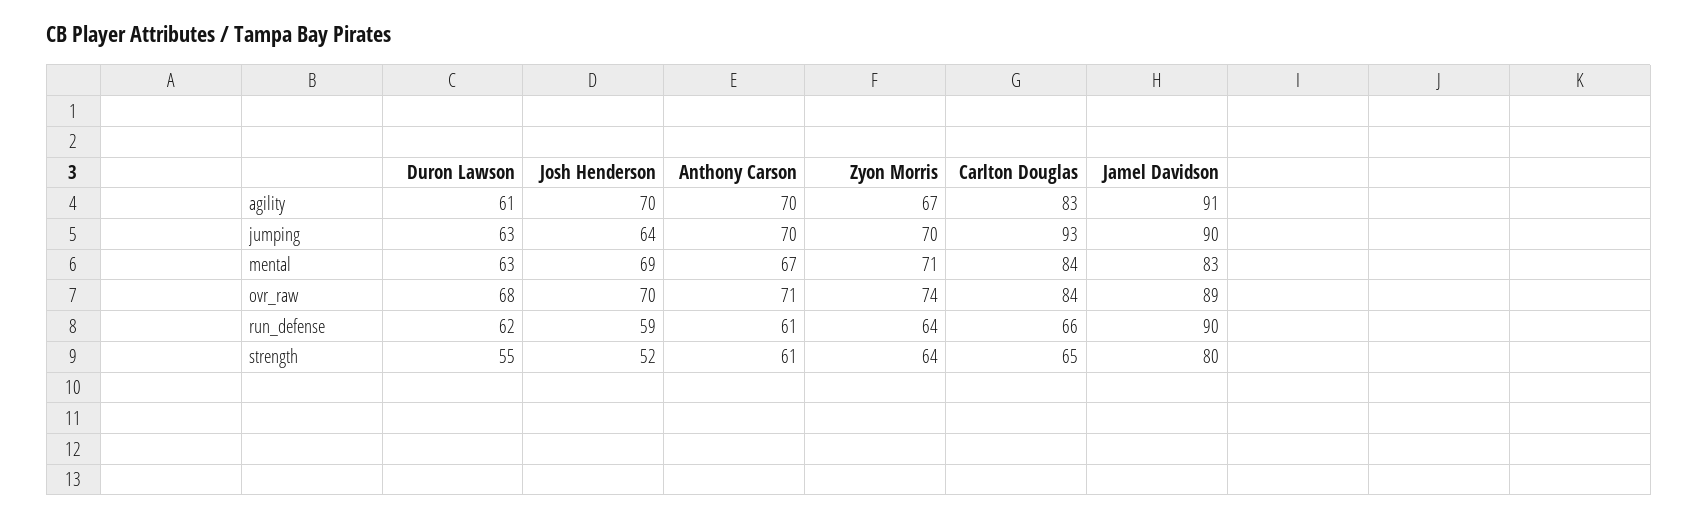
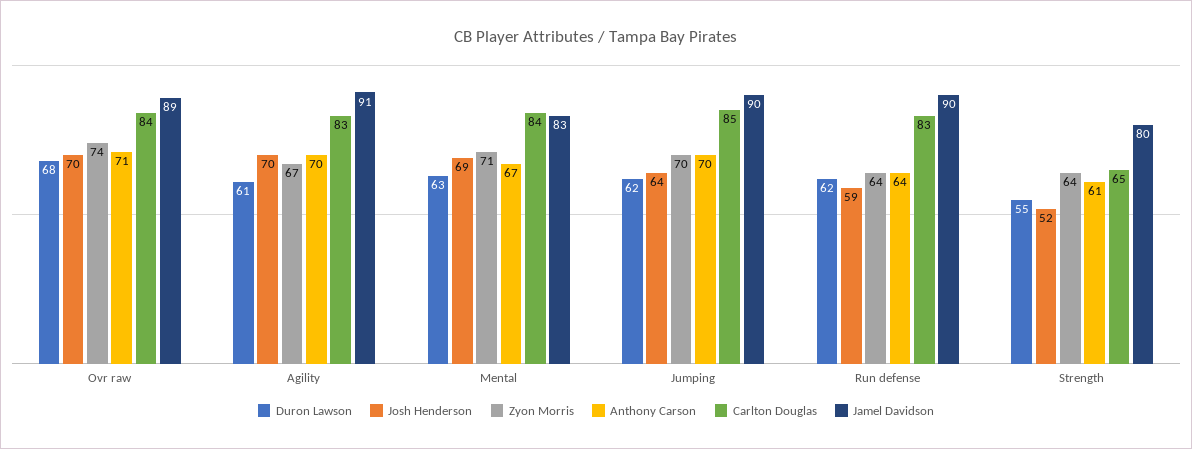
Duron Lawson, jumping: 63 -> 62
Carlton Douglas, jumping: 93 -> 85
Anthony Carson, run_defense: 61 -> 64
Carlton Douglas, run_defense: 66 -> 83

